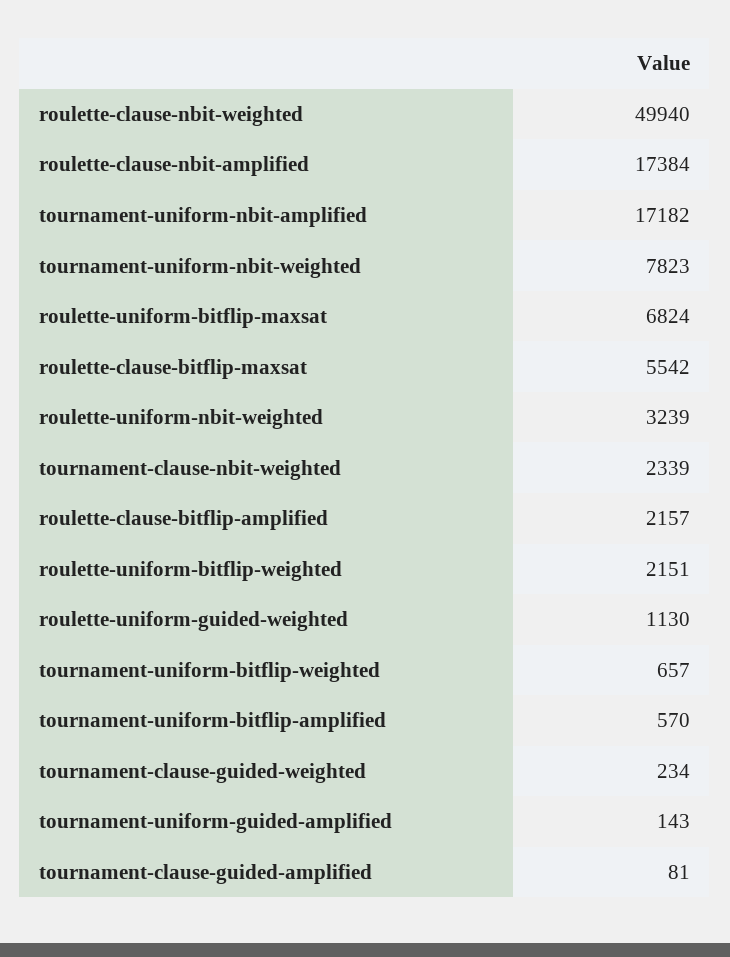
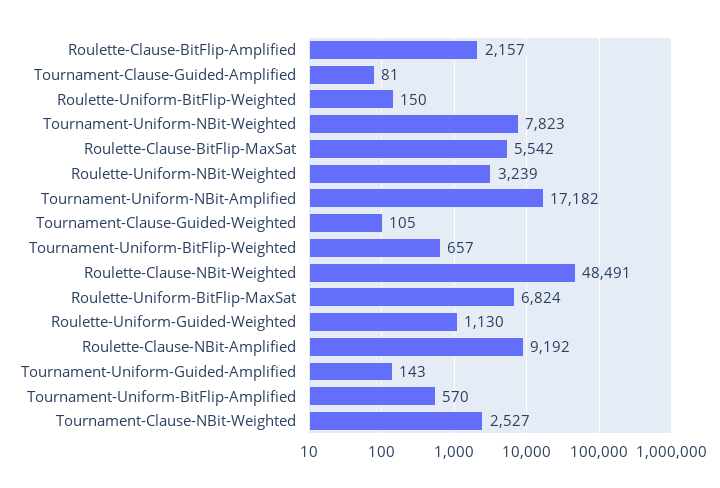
roulette-clause-nbit-weighted: 49940 -> 48491
roulette-clause-nbit-amplified: 17384 -> 9192
tournament-clause-nbit-weighted: 2339 -> 2527
roulette-uniform-bitflip-weighted: 2151 -> 150
tournament-clause-guided-weighted: 234 -> 105

